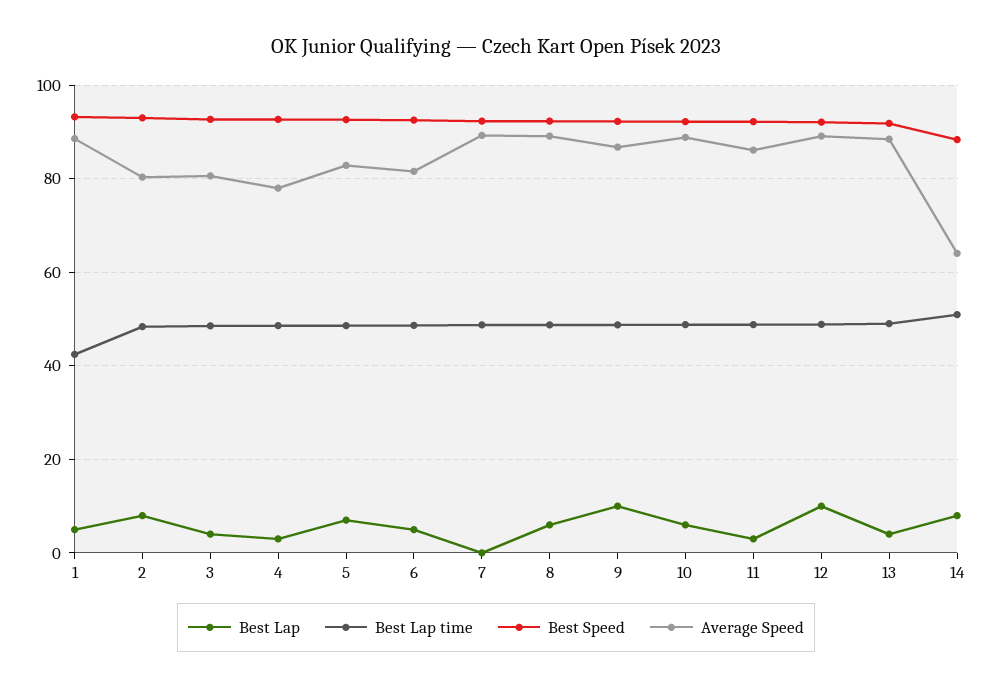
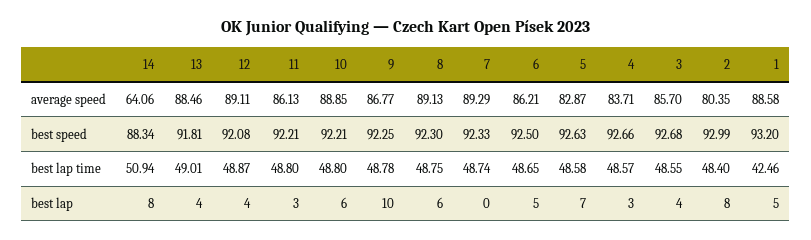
Average Speed, 3: 80 -> 85.7
Average Speed, 4: 78 -> 83.71
Average Speed, 6: 82 -> 86.21
Best Lap, 12: 10 -> 4

